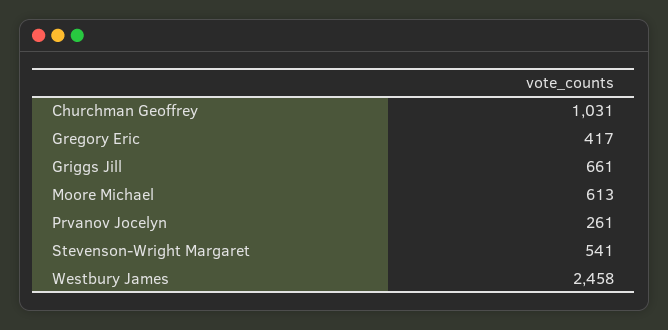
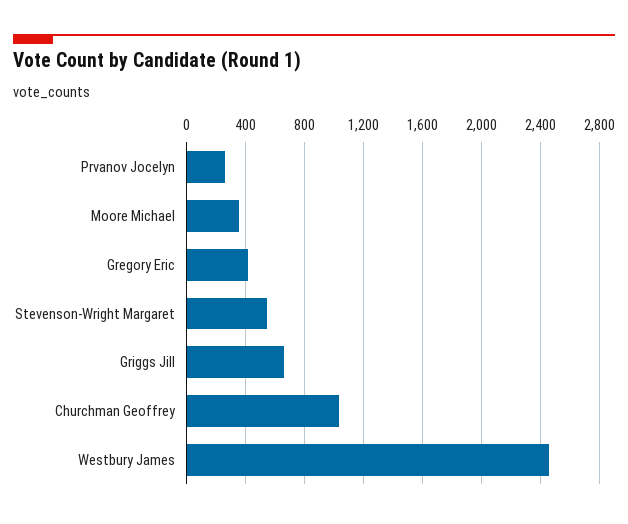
Moore Michael: 613 -> 350

